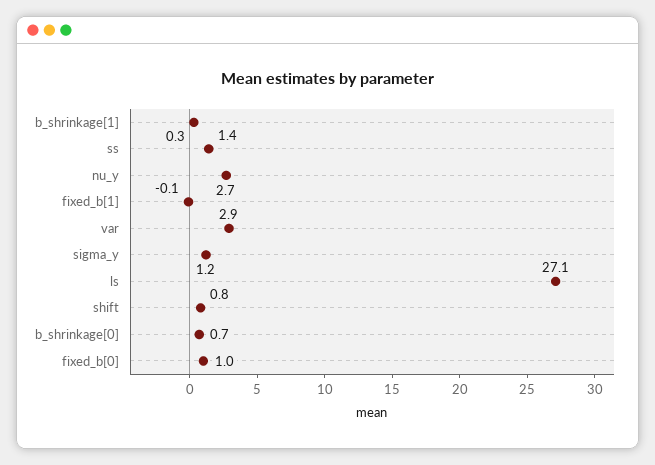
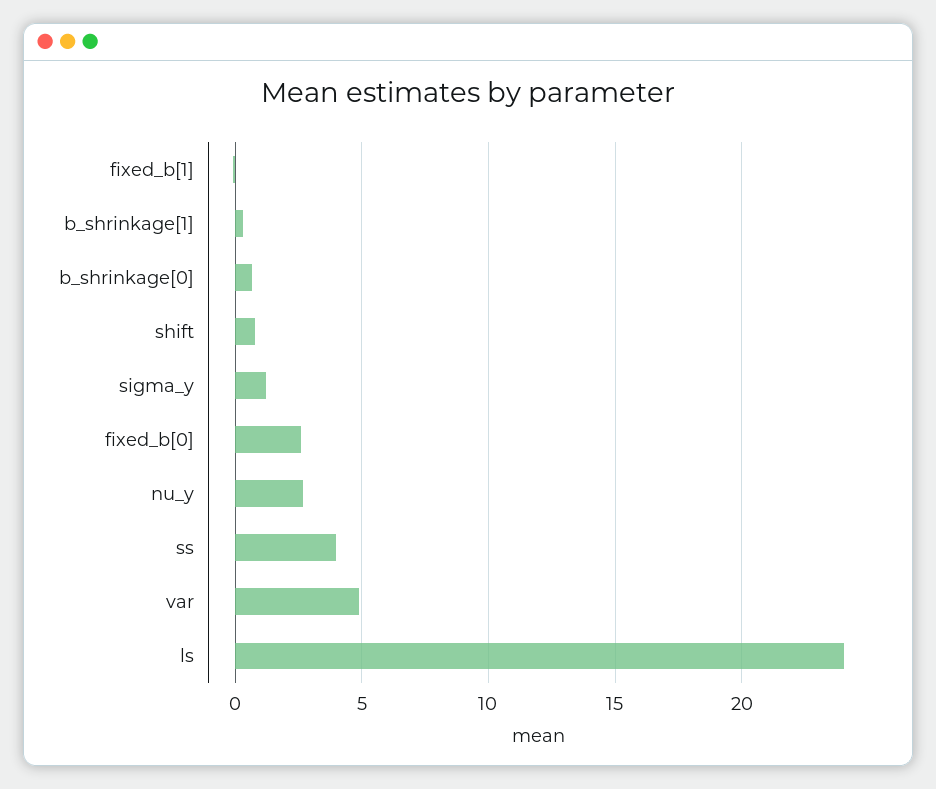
ss: 1.4 -> 4
var: 2.9 -> 5
ls: 27.1 -> 24
fixed_b[0]: 1 -> 2.5

